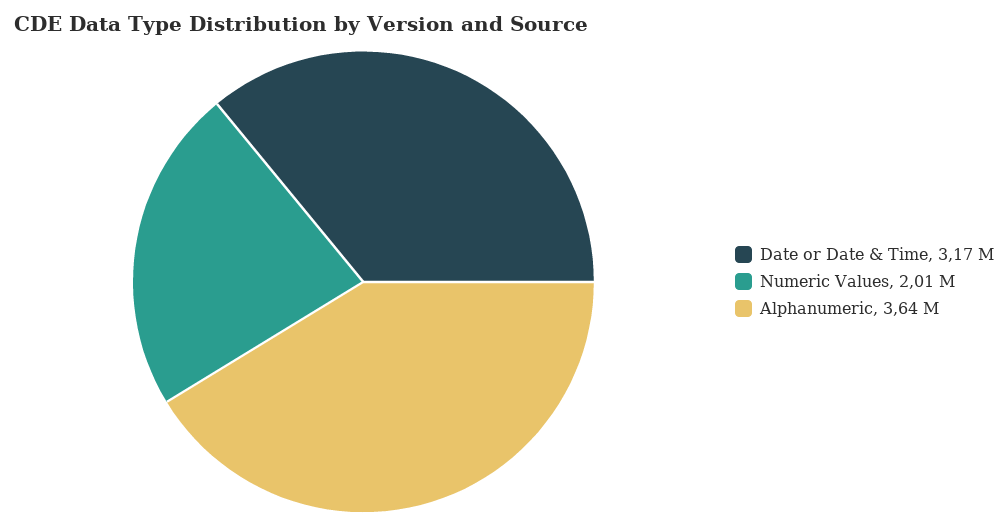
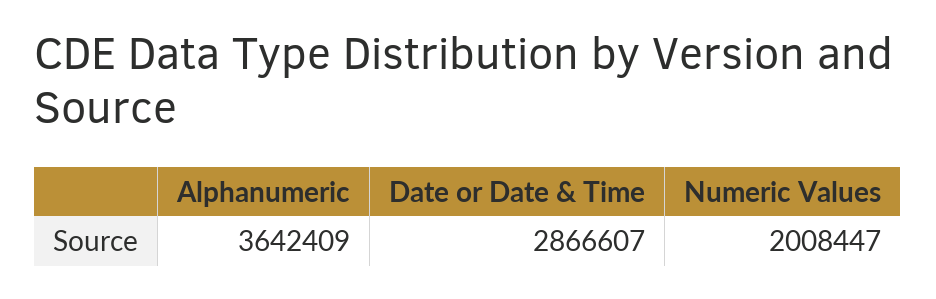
Date or Date & Time: 3170000 -> 2866607

